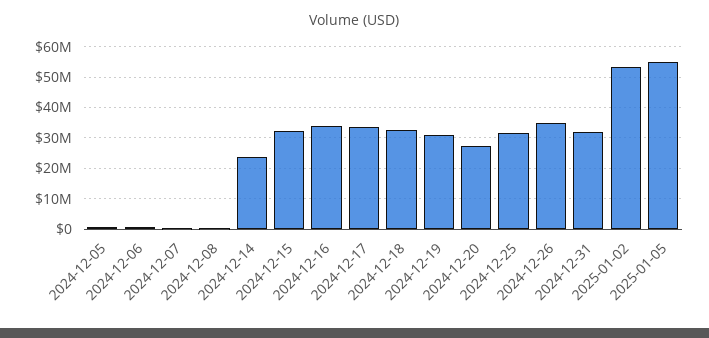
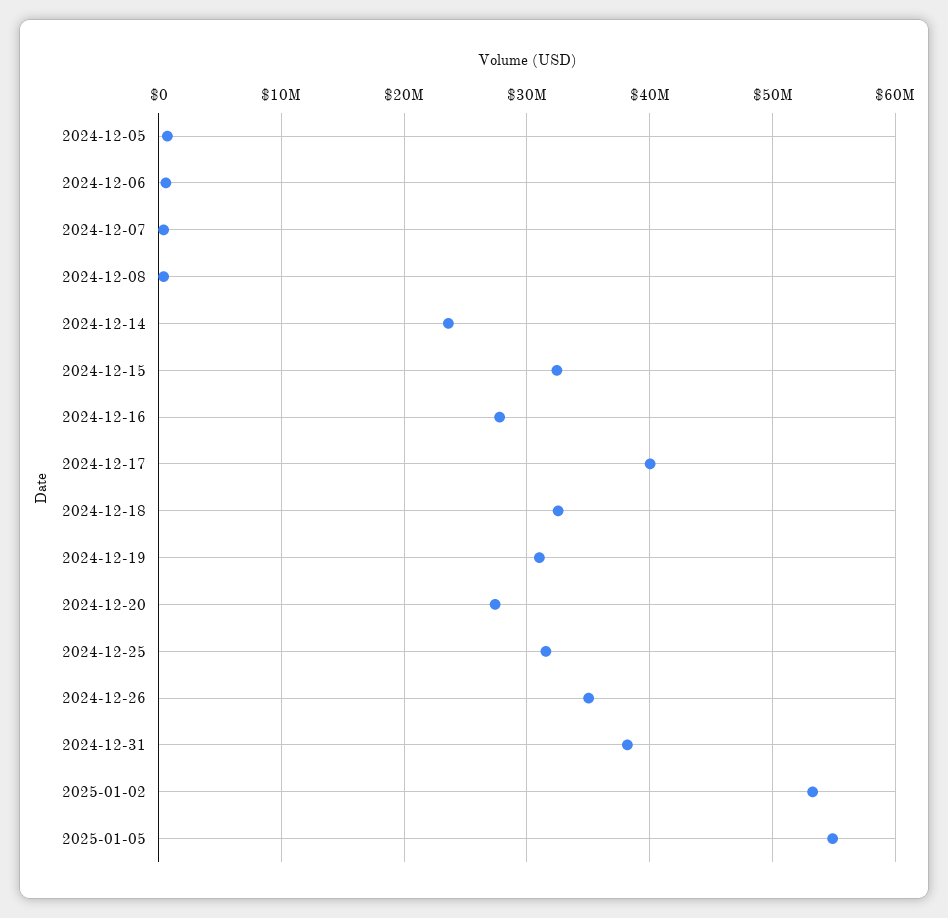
2024-12-16: 34000000 -> 28000000
2024-12-17: 34000000 -> 40000000
2024-12-31: 32000000 -> 38000000

